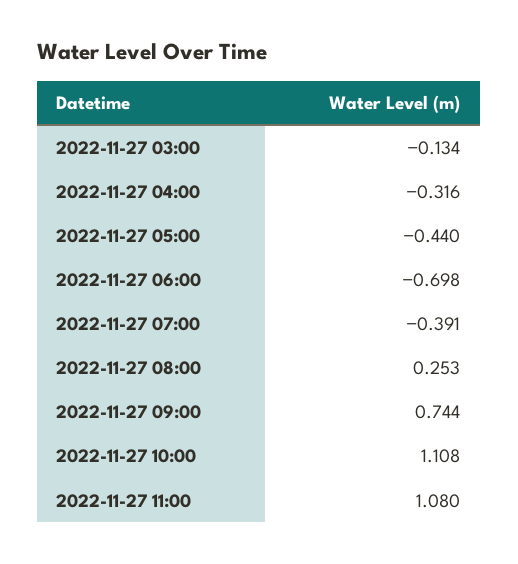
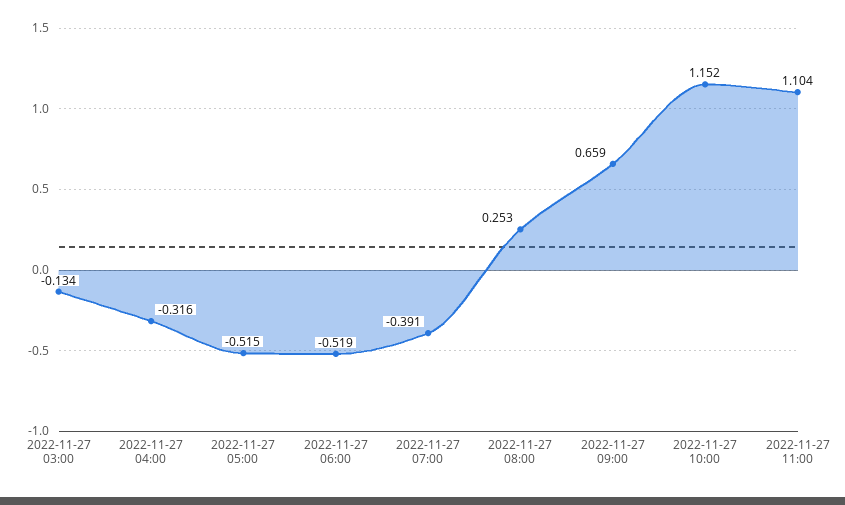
2022-11-27 05:00: -0.44 -> -0.515
2022-11-27 06:00: -0.698 -> -0.519
2022-11-27 09:00: 0.744 -> 0.659
2022-11-27 10:00: 1.108 -> 1.152
2022-11-27 11:00: 1.08 -> 1.104

